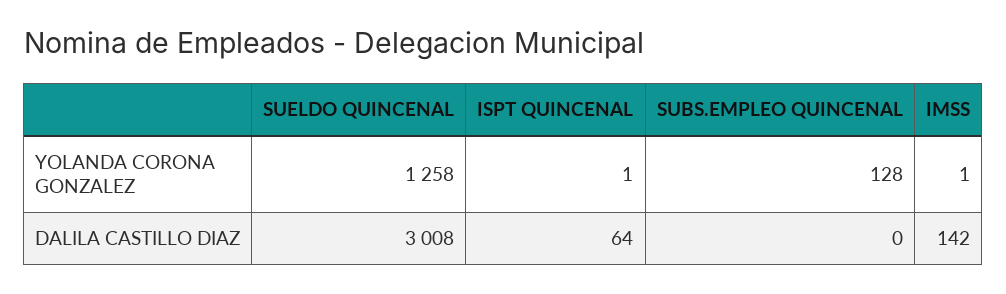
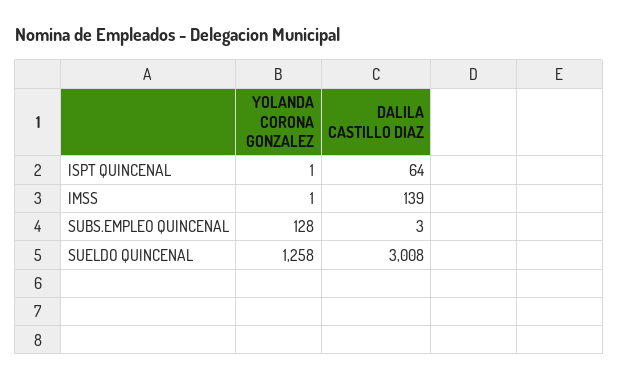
SUBS.EMPLEO QUINCENAL, DALILA CASTILLO DIAZ: 0 -> 3
IMSS, DALILA CASTILLO DIAZ: 142 -> 139

